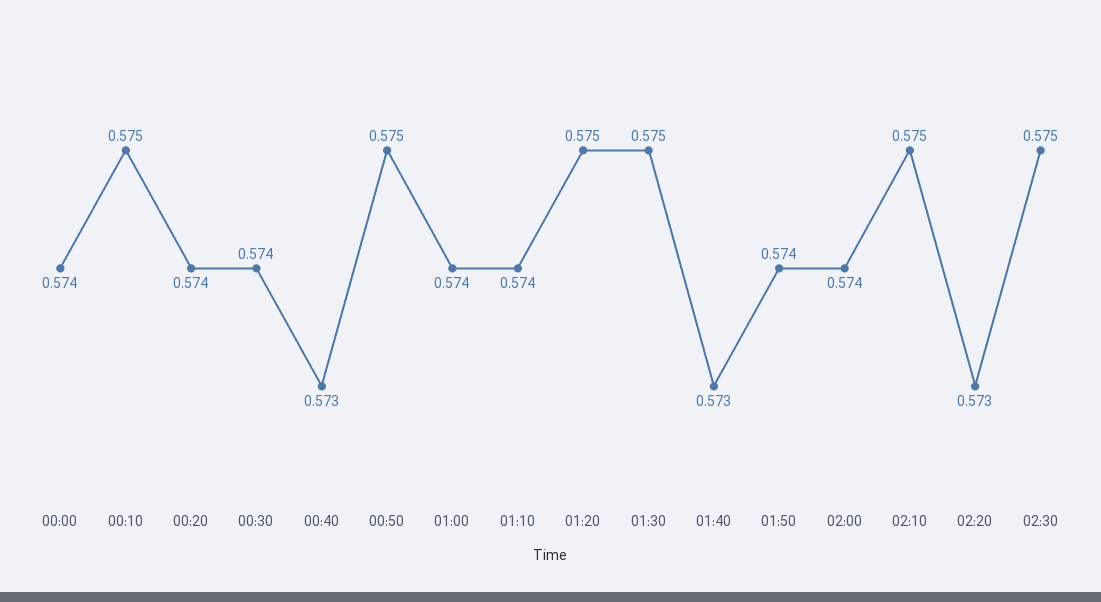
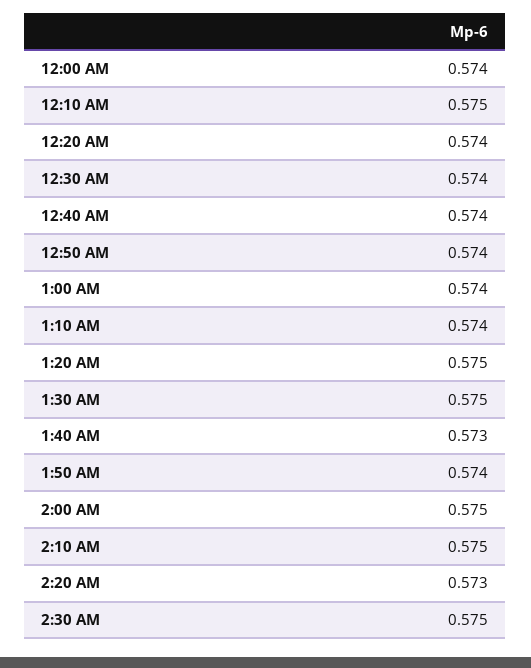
00:40: 0.573 -> 0.574
00:50: 0.575 -> 0.574
02:00: 0.574 -> 0.575

